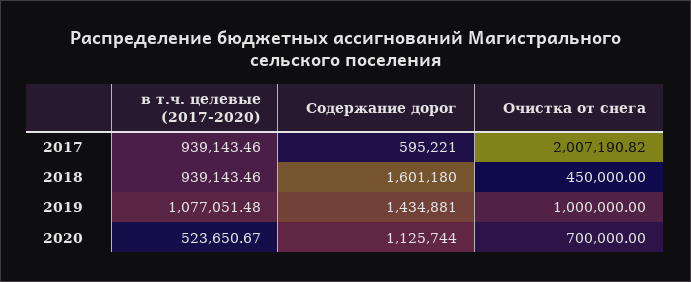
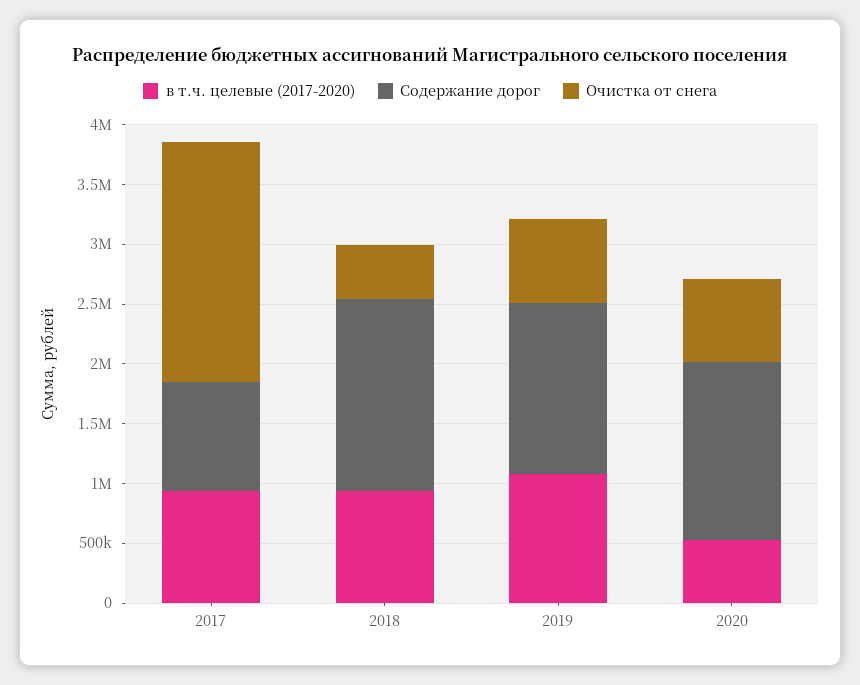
Содержание дорог, 2017: 595221 -> 900000
Очистка от снега, 2019: 1000000 -> 700000
Содержание дорог, 2020: 1125744 -> 1500000

